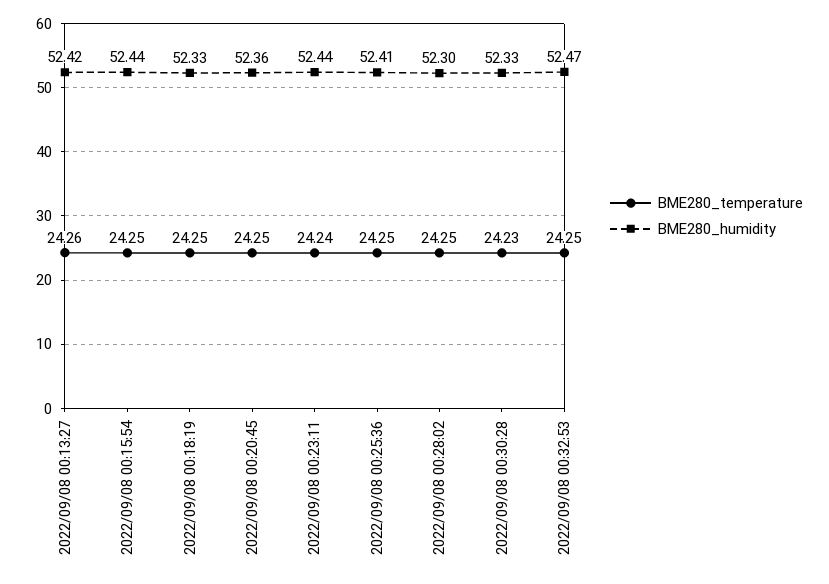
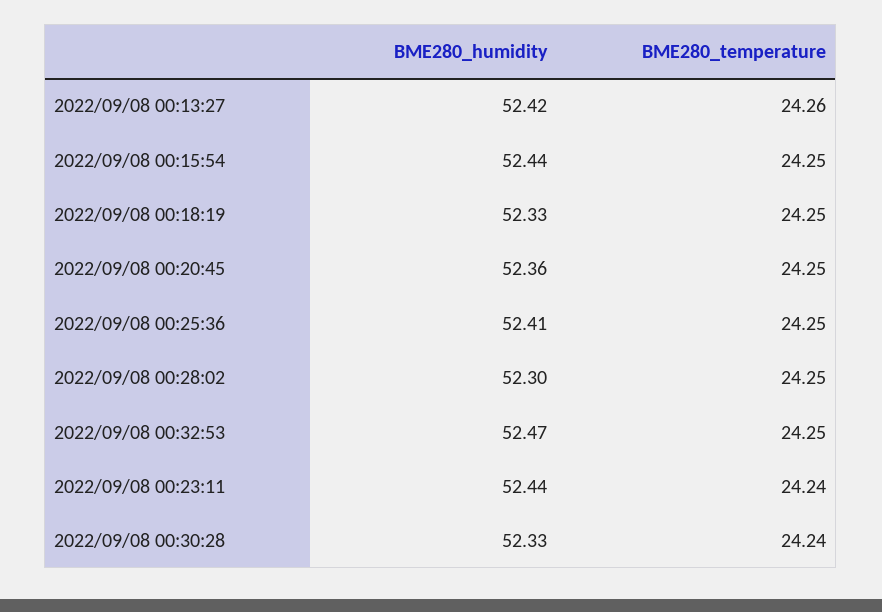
BME280_temperature, 2022/09/08 00:30:28: 24.23 -> 24.24

